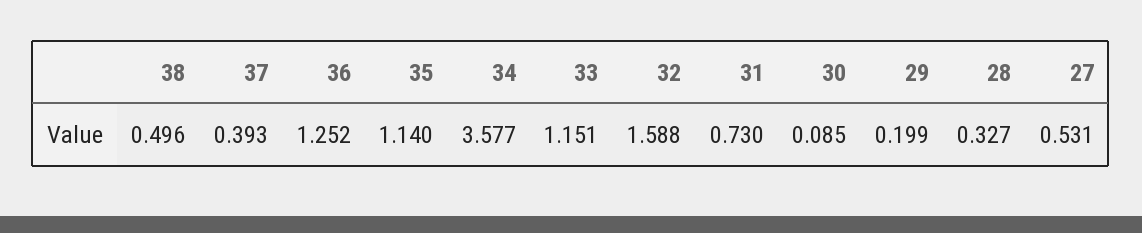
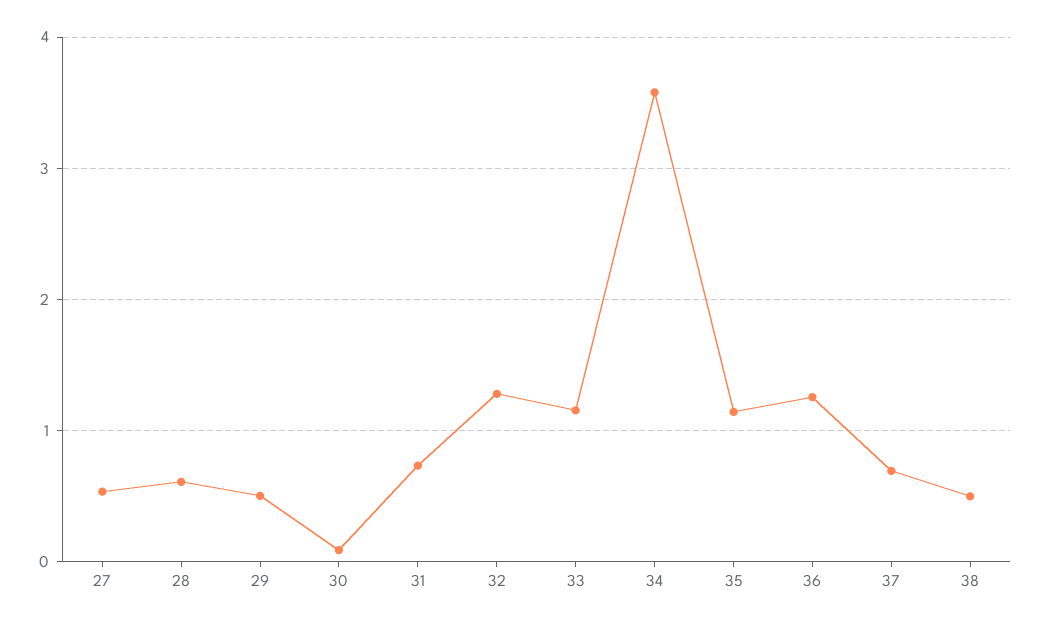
37: 0.393 -> 0.7
32: 1.588 -> 1.3
29: 0.199 -> 0.5
28: 0.327 -> 0.6

